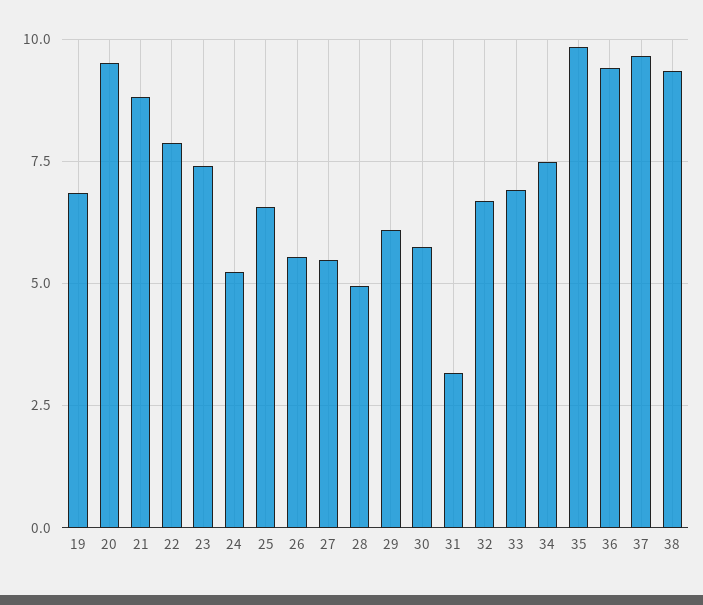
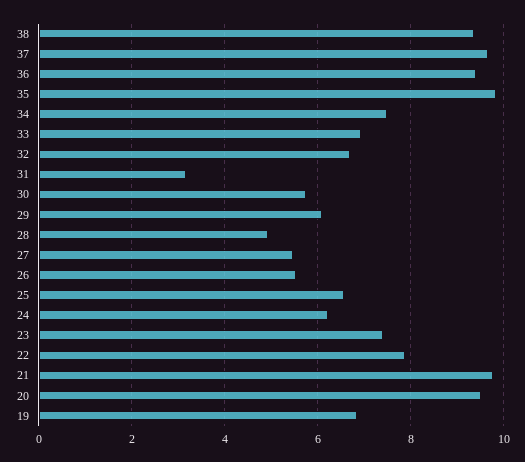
21: 8.75 -> 9.8
24: 5.25 -> 6.2

